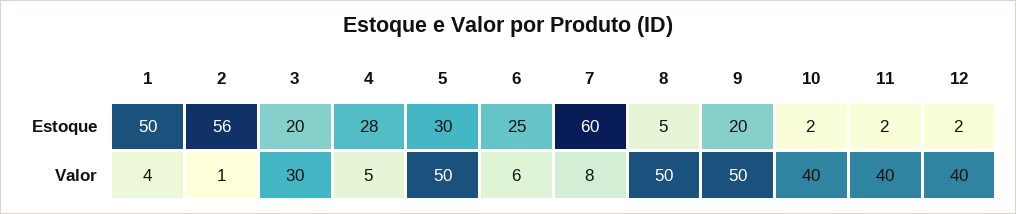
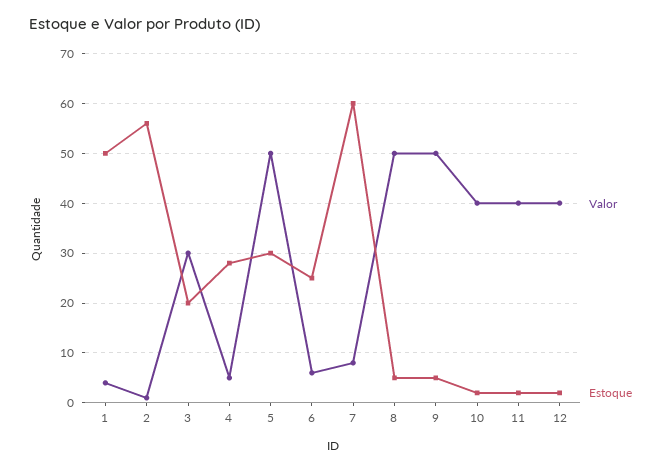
Estoque, 9: 20 -> 5

